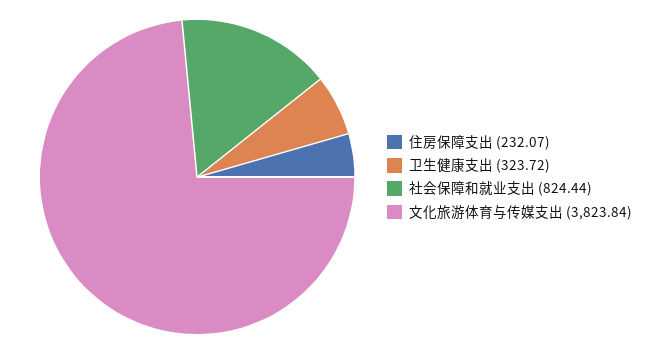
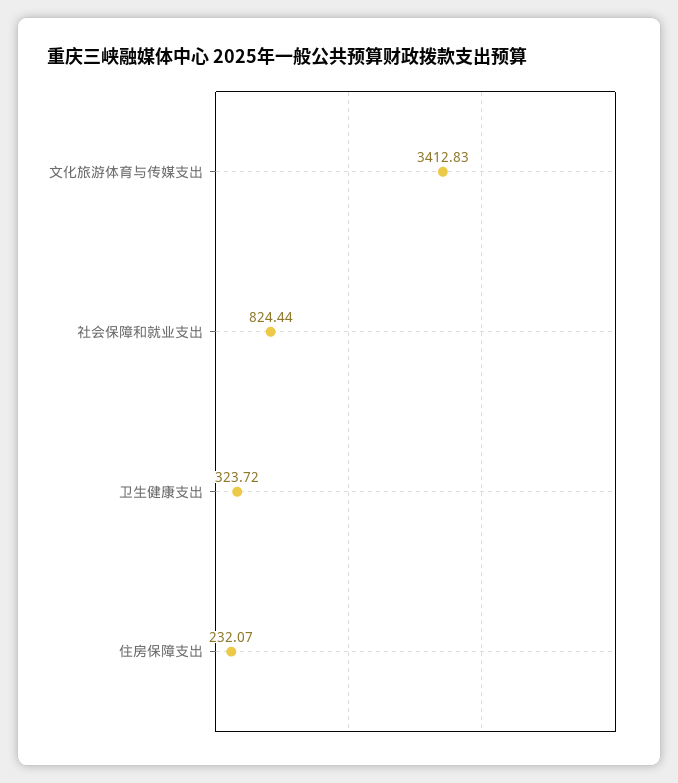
文化旅游体育与传媒支出: 3823.84 -> 3412.83

